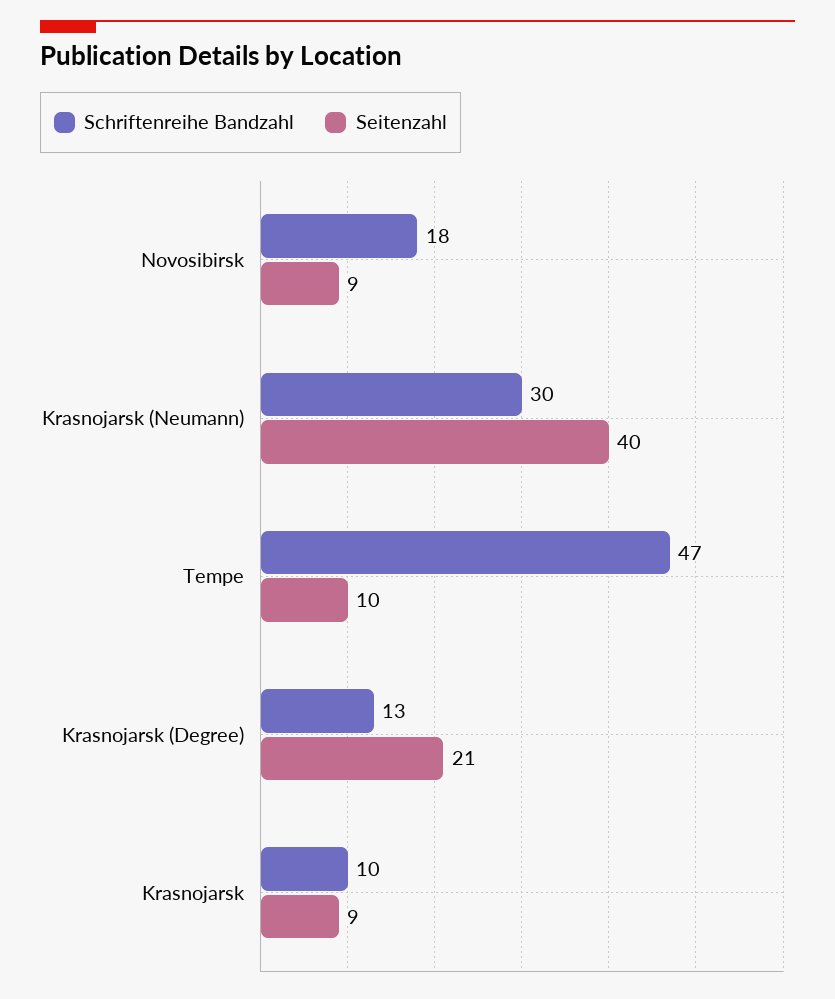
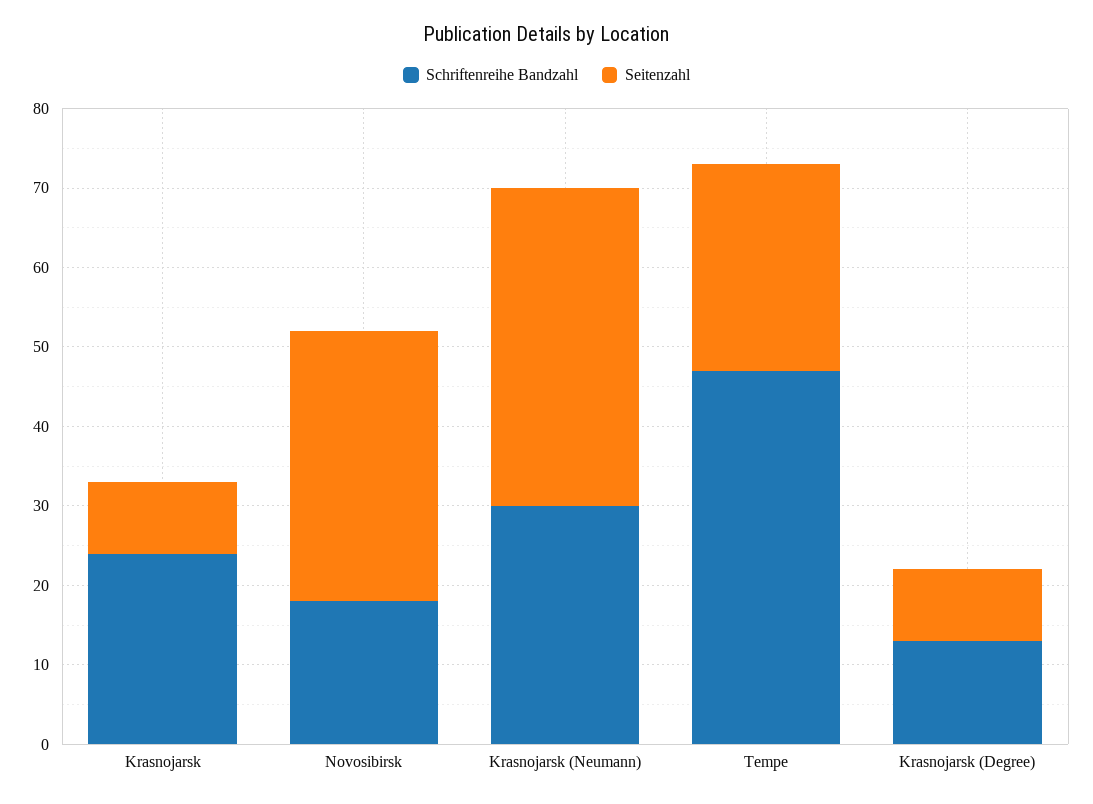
Seitenzahl, Novosibirsk: 9 -> 35
Seitenzahl, Tempe: 10 -> 25
Seitenzahl, Krasnojarsk (Degree): 21 -> 10
Schriftenreihe Bandzahl, Krasnojarsk: 10 -> 25

